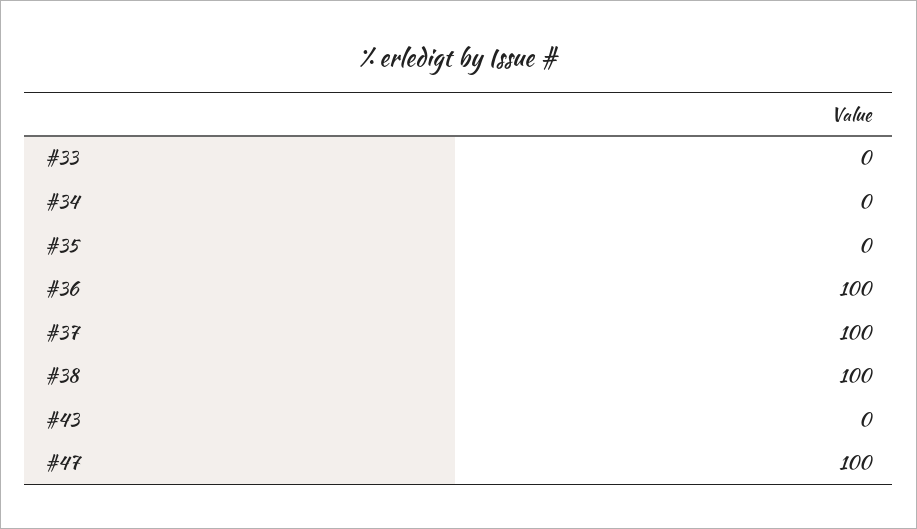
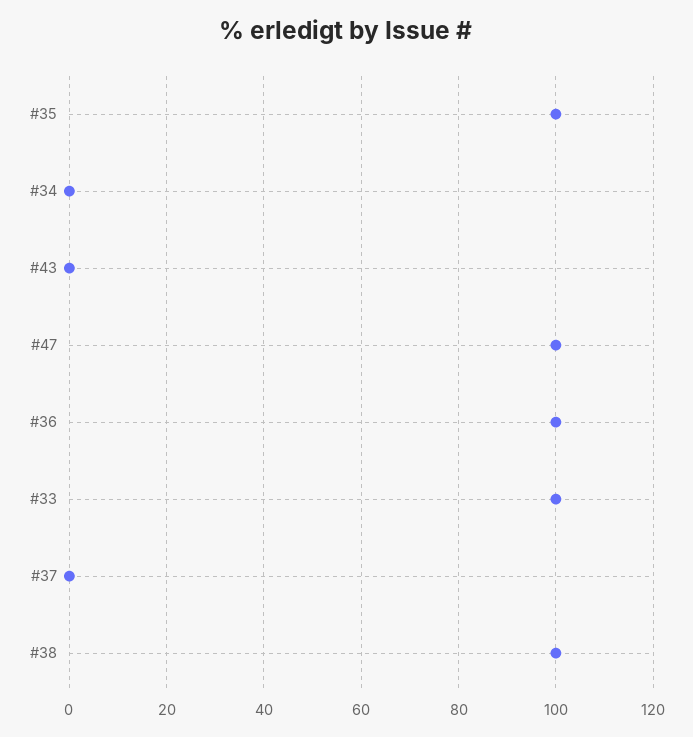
#33: 0 -> 100
#35: 0 -> 100
#37: 100 -> 0

